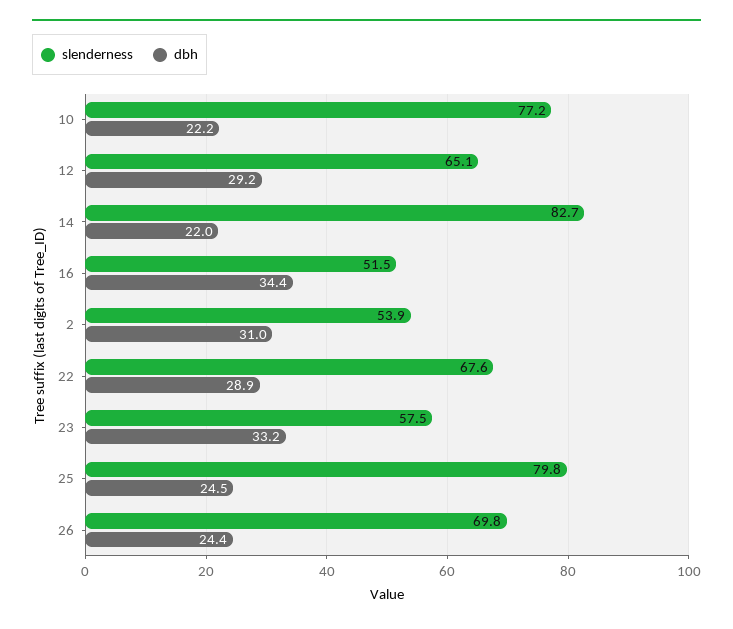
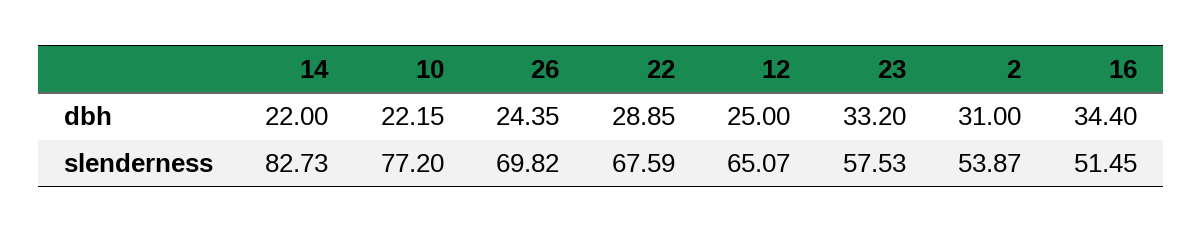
dbh, 12: 29.2 -> 25
slenderness, 25: 79.8 -> none
dbh, 25: 24.5 -> none

